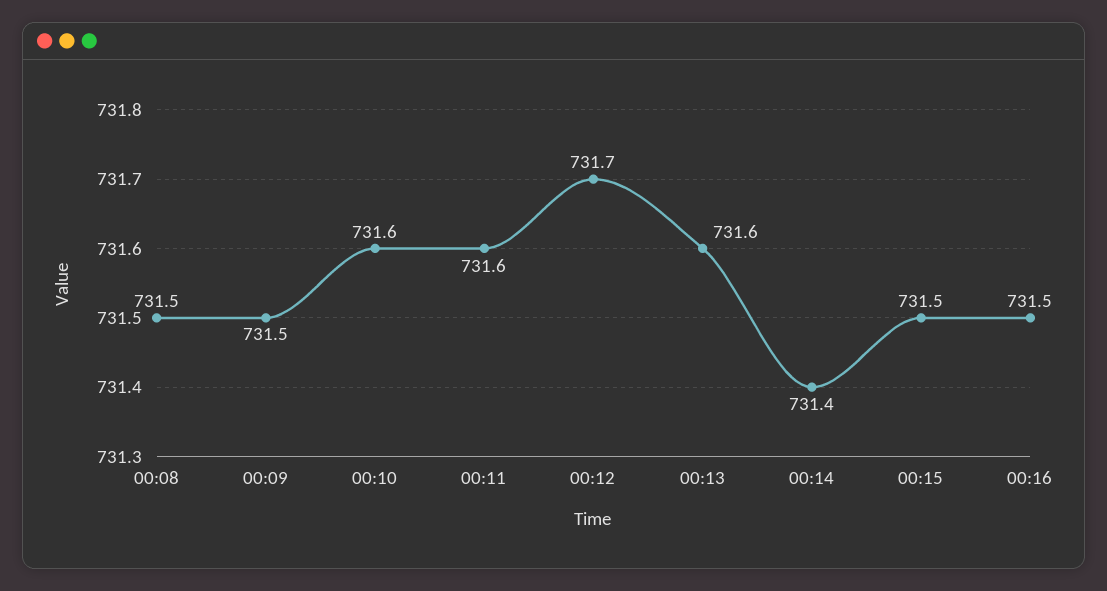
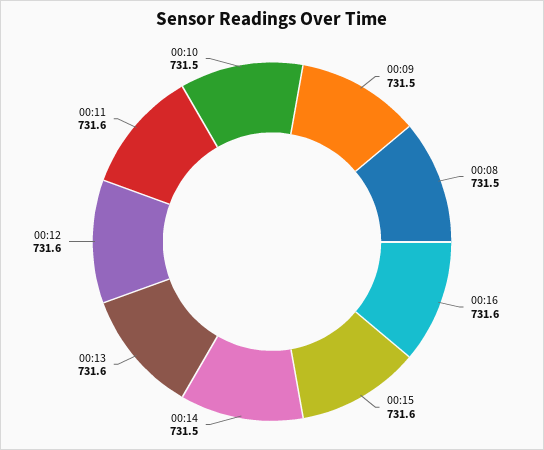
00:10: 731.6 -> 731.5
00:12: 731.7 -> 731.6
00:14: 731.4 -> 731.5
00:15: 731.5 -> 731.6
00:16: 731.5 -> 731.6

